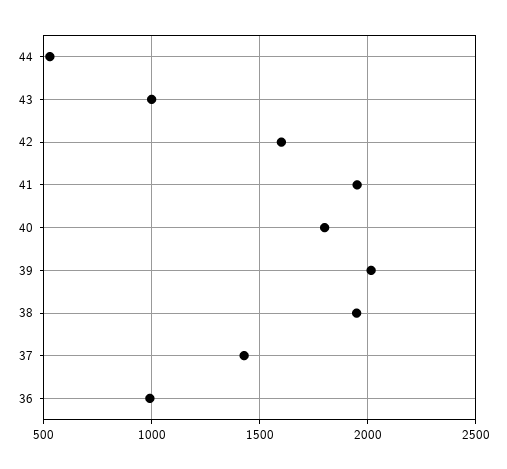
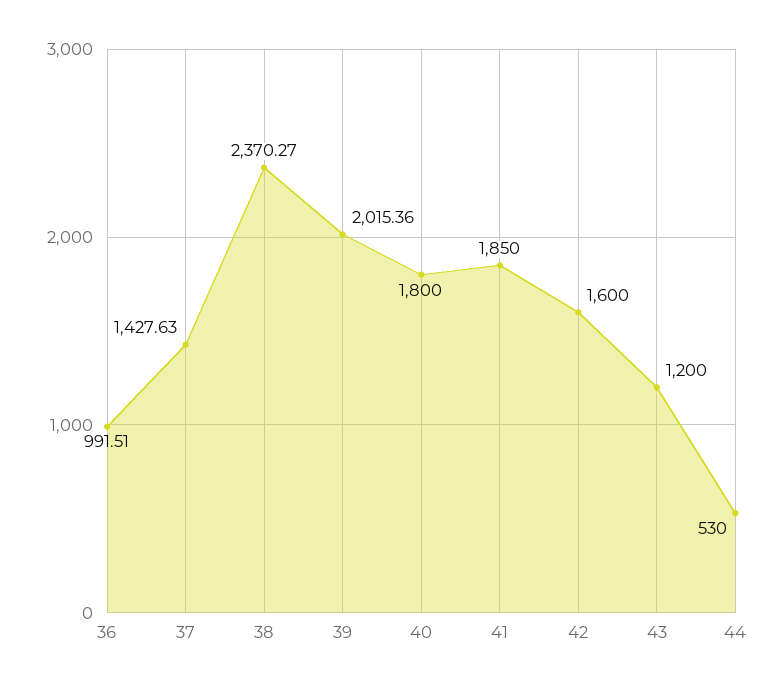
43: 1000 -> 1200
41: 1950 -> 1850
38: 1950 -> 2370.27

